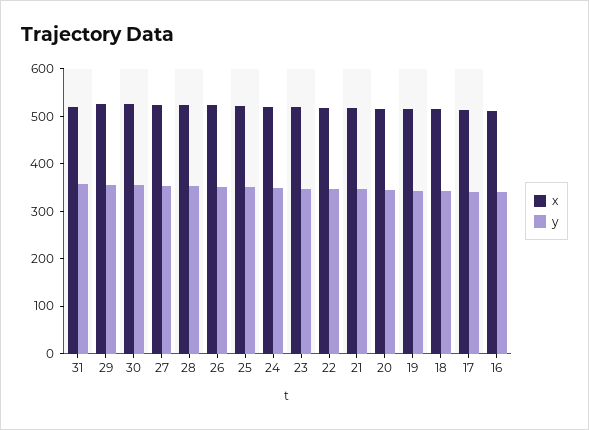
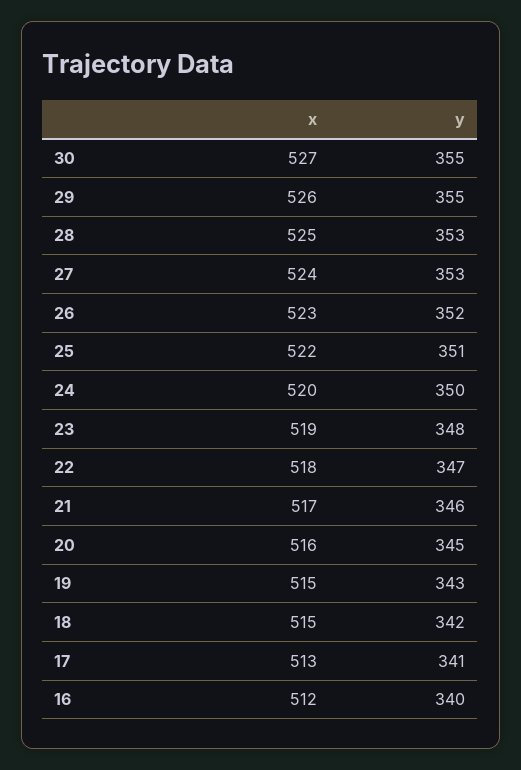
x, 31: 520 -> none
y, 31: 360 -> none

